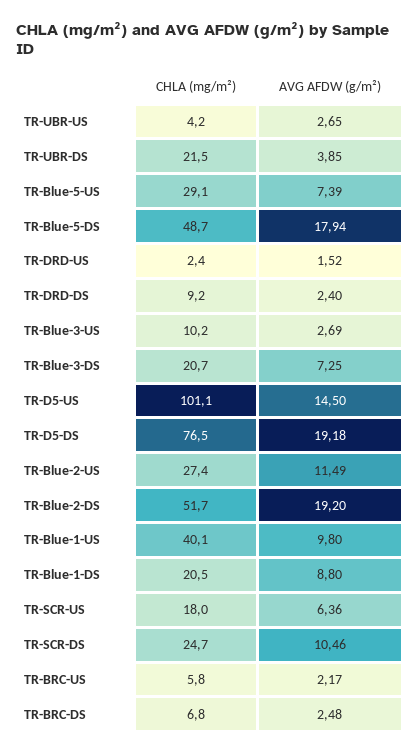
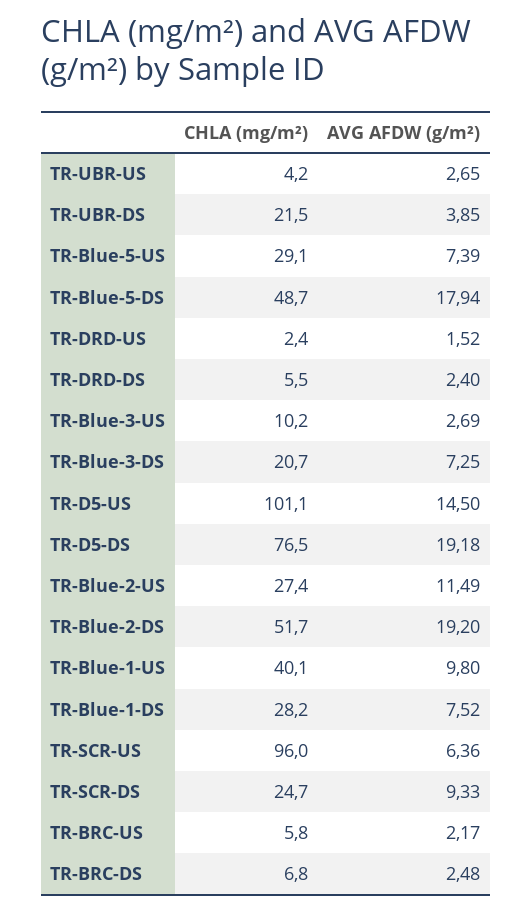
CHLA (mg/m²), TR-DRD-DS: 9.2 -> 5.5
CHLA (mg/m²), TR-Blue-1-DS: 20.5 -> 28.2
AVG AFDW (g/m²), TR-Blue-1-DS: 8.8 -> 7.52
CHLA (mg/m²), TR-SCR-US: 18 -> 96
AVG AFDW (g/m²), TR-SCR-DS: 10.46 -> 9.33

